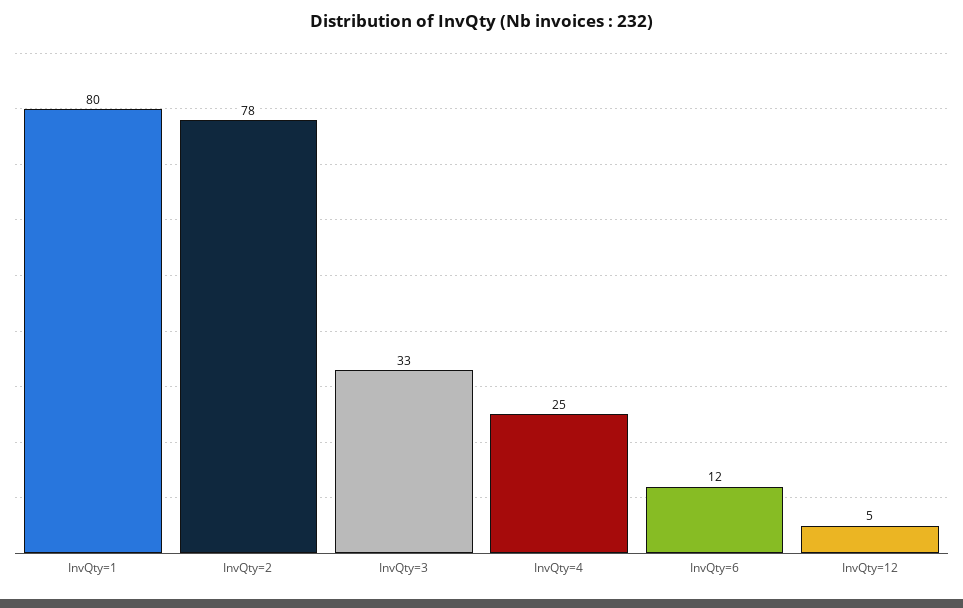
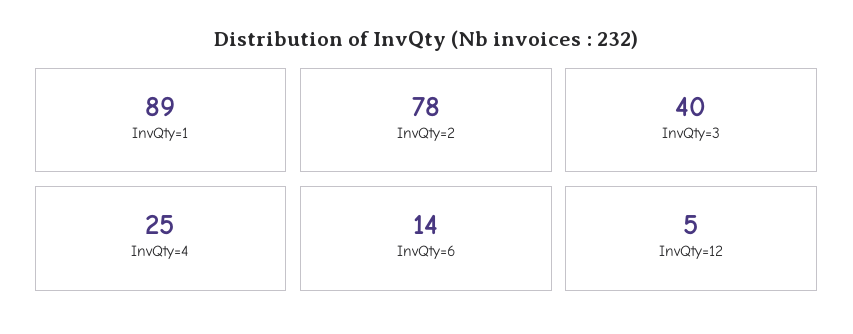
InvQty=1: 80 -> 89
InvQty=3: 33 -> 40
InvQty=6: 12 -> 14

